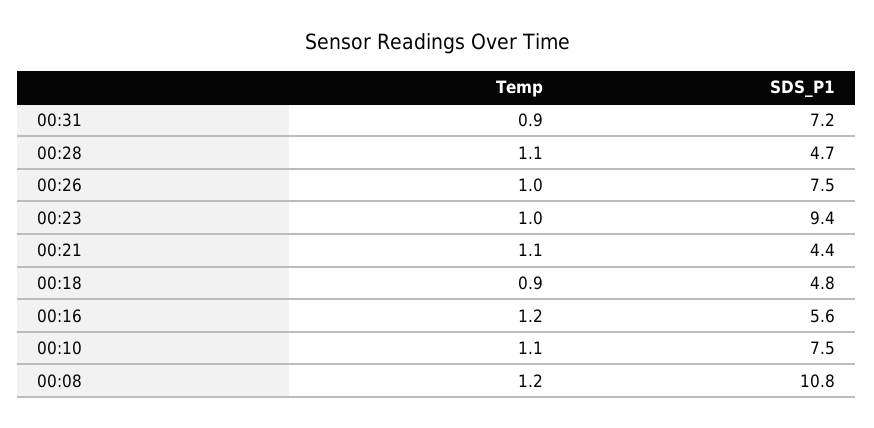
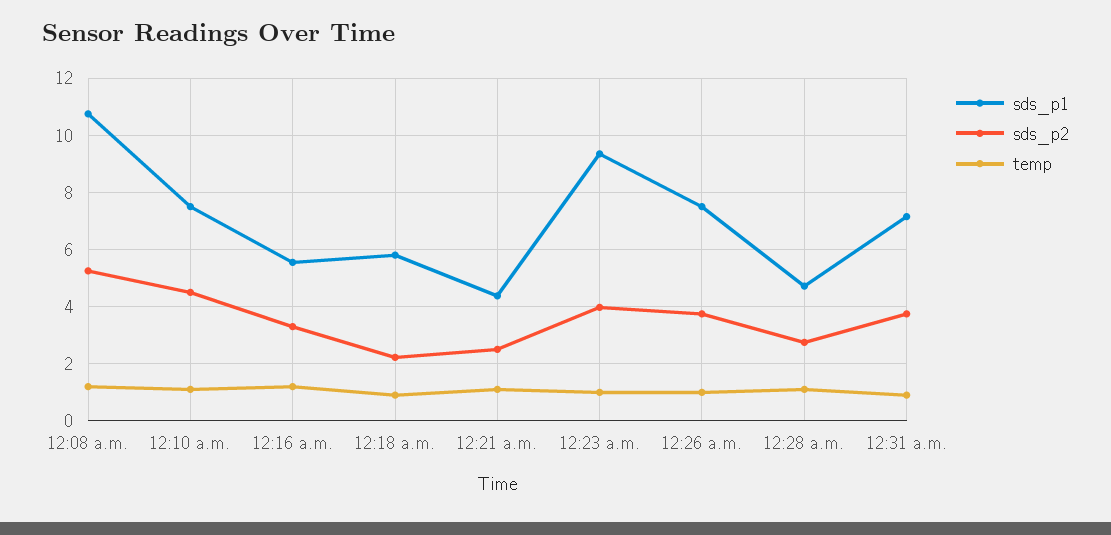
SDS_P1, 00:18: 4.8 -> 5.75
sds_p2, 00:08: none -> 5.25
sds_p2, 00:10: none -> 4.5
sds_p2, 00:16: none -> 3.25
sds_p2, 00:18: none -> 2.25
sds_p2, 00:21: none -> 2.5
sds_p2, 00:23: none -> 4
sds_p2, 00:26: none -> 3.75
sds_p2, 00:28: none -> 2.75
sds_p2, 00:31: none -> 3.75

